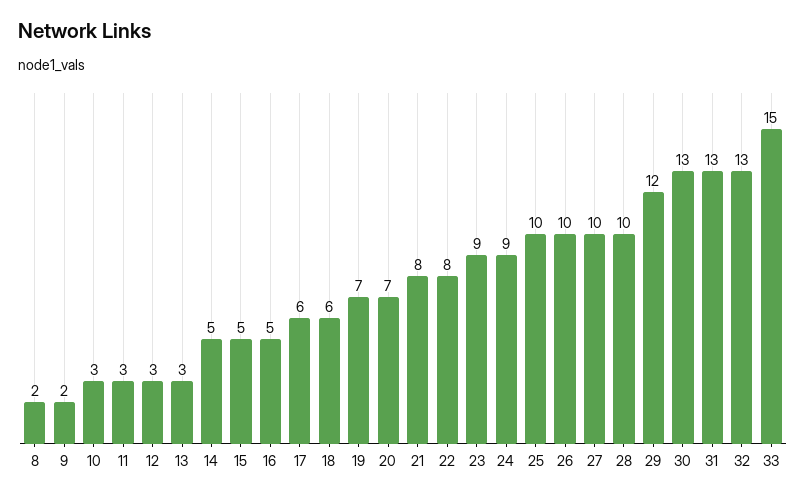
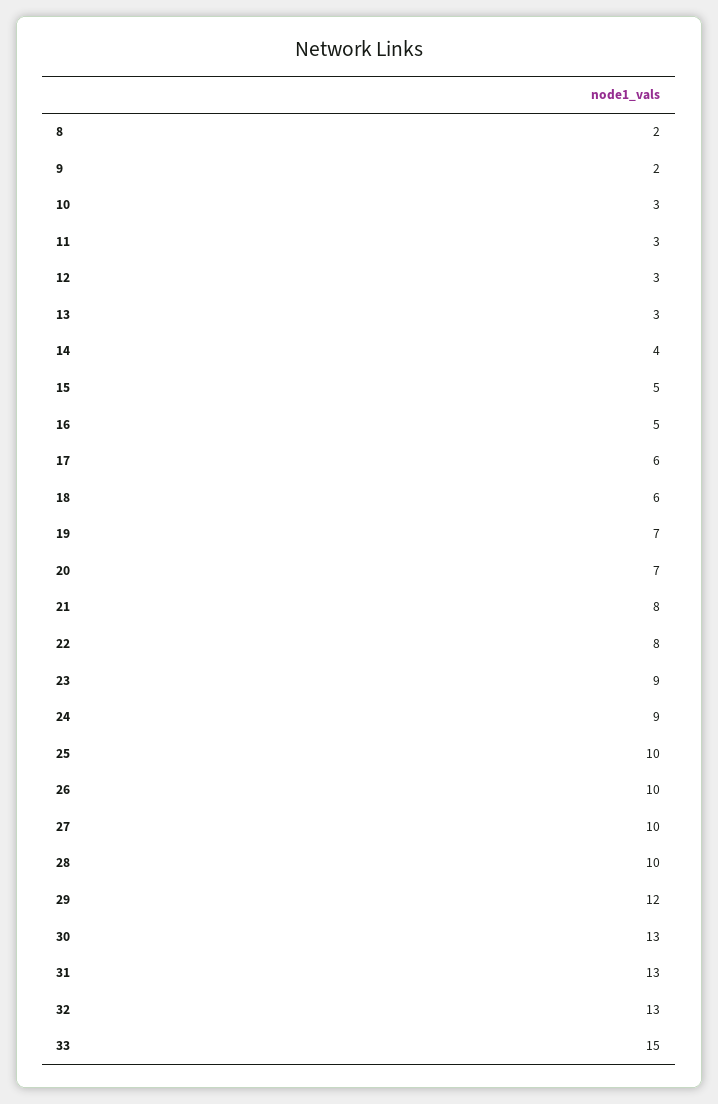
14: 5 -> 4

